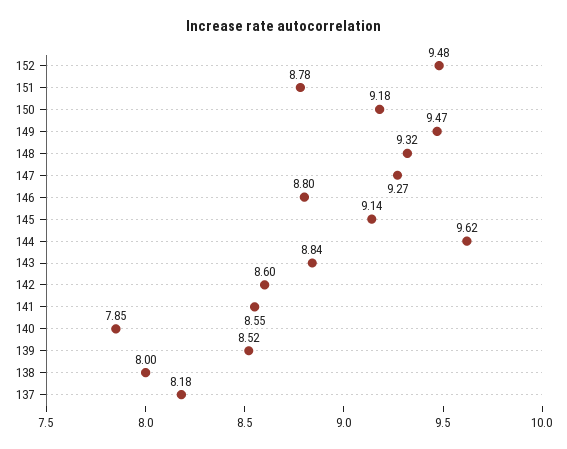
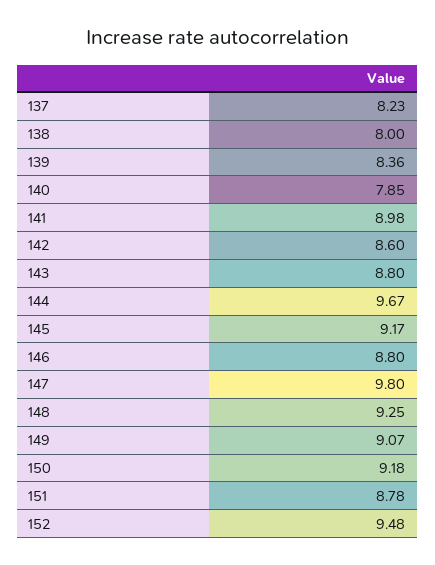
149: 9.47 -> 9.07
148: 9.32 -> 9.25
147: 9.27 -> 9.8
145: 9.14 -> 9.17
144: 9.62 -> 9.67
143: 8.84 -> 8.8
141: 8.55 -> 8.98
139: 8.52 -> 8.36
137: 8.18 -> 8.23

